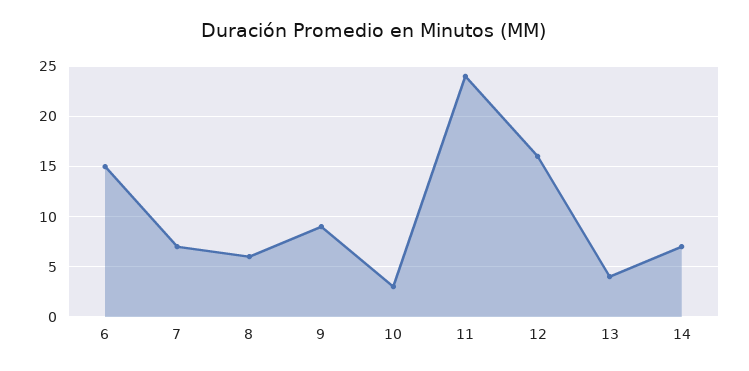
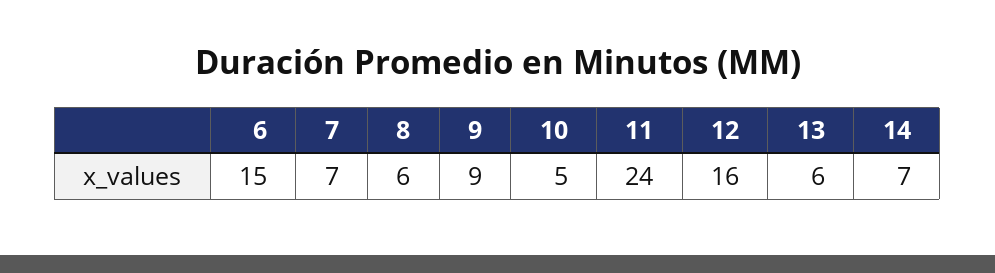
10: 3 -> 5
13: 4 -> 6

